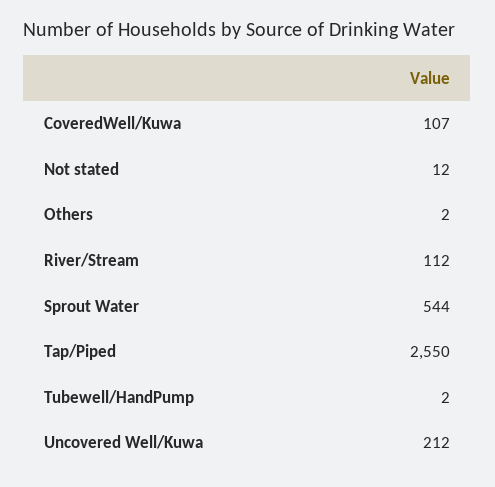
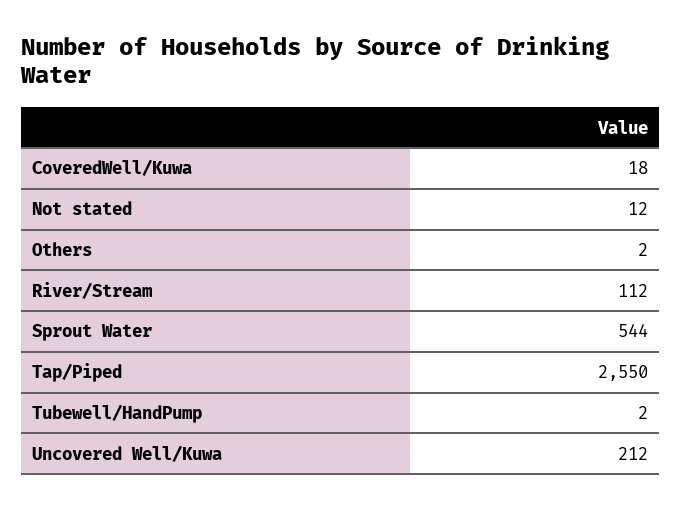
CoveredWell/Kuwa: 107 -> 18

